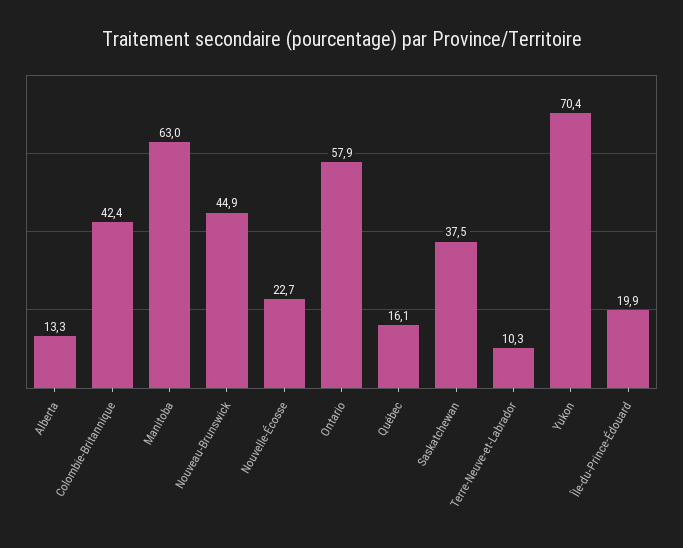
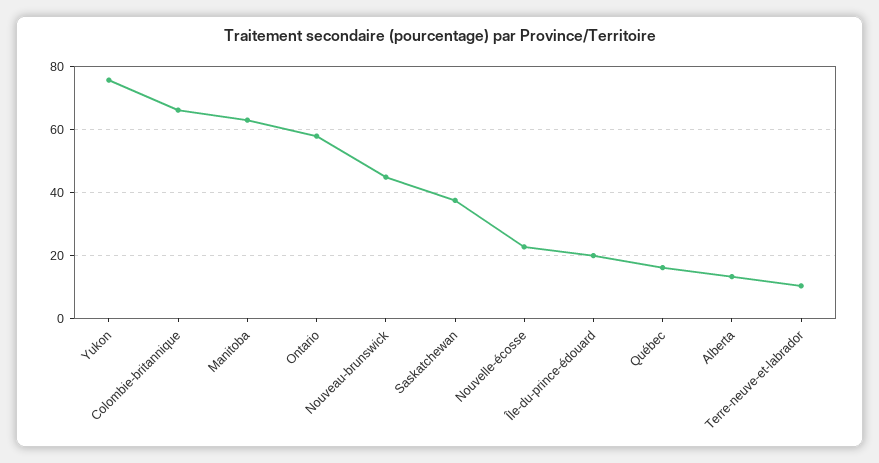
Colombie-Britannique: 42.4 -> 66
Yukon: 70.4 -> 76

